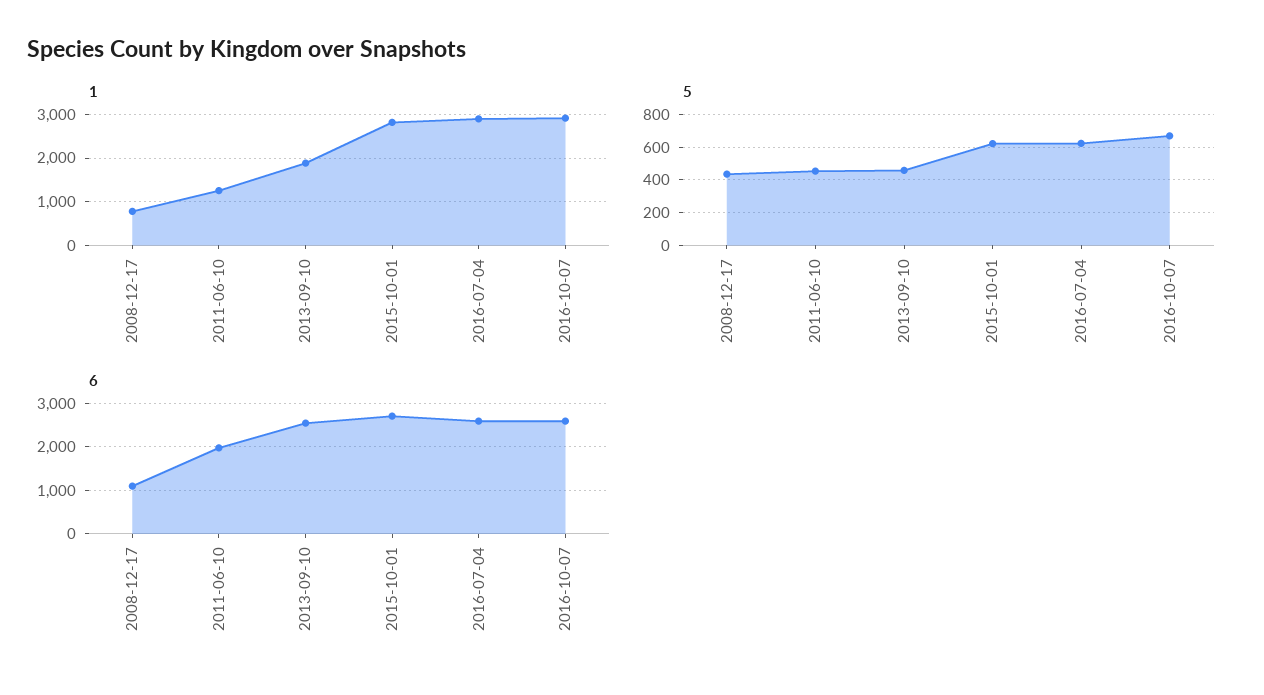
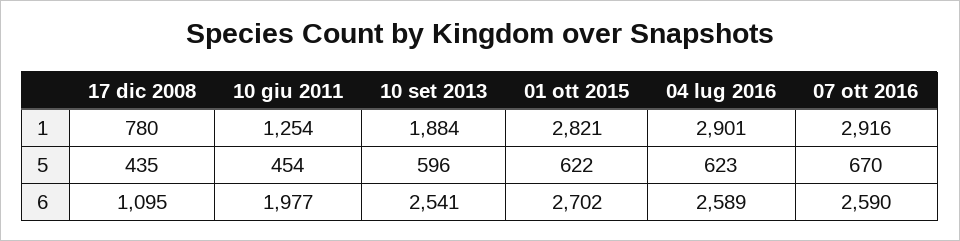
5, 2013-09-10: 450 -> 596

